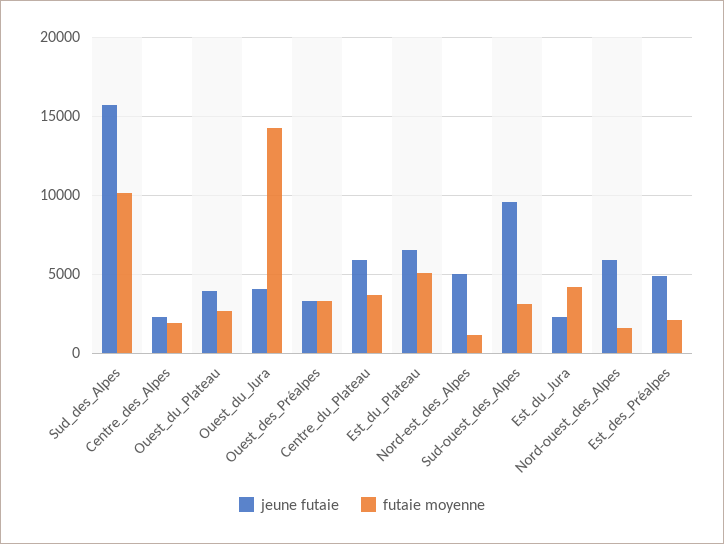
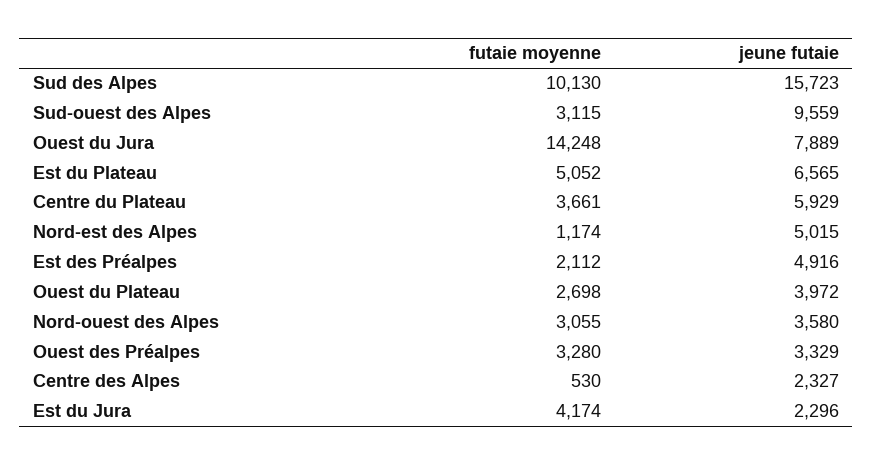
futaie moyenne, Centre_des_Alpes: 2000 -> 530
jeune futaie, Ouest_du_Jura: 4000 -> 7889
jeune futaie, Nord-ouest_des_Alpes: 6000 -> 3580
futaie moyenne, Nord-ouest_des_Alpes: 1500 -> 3055

